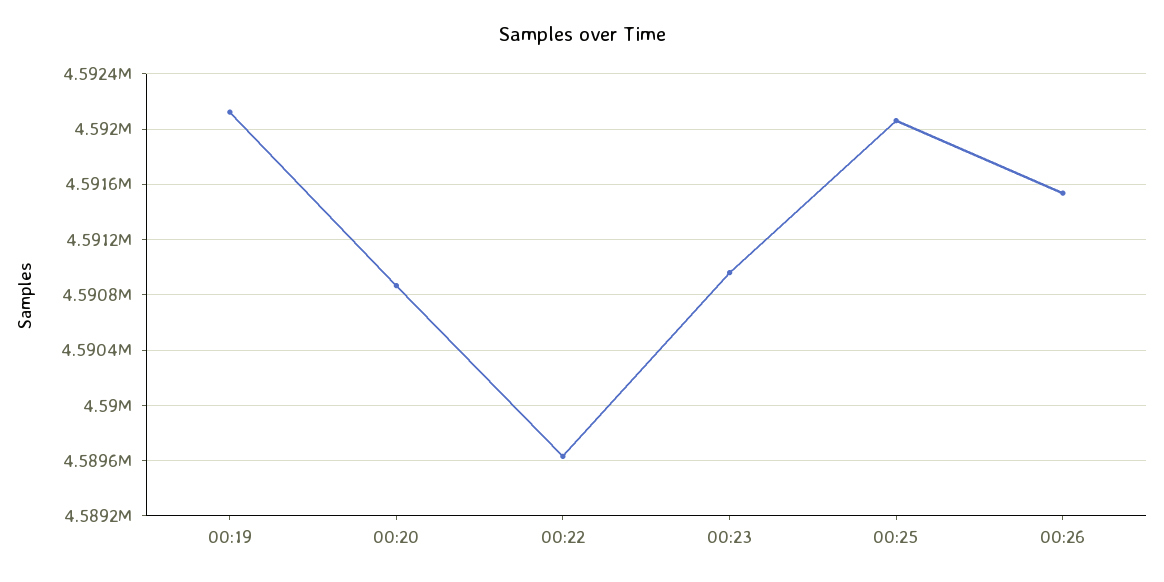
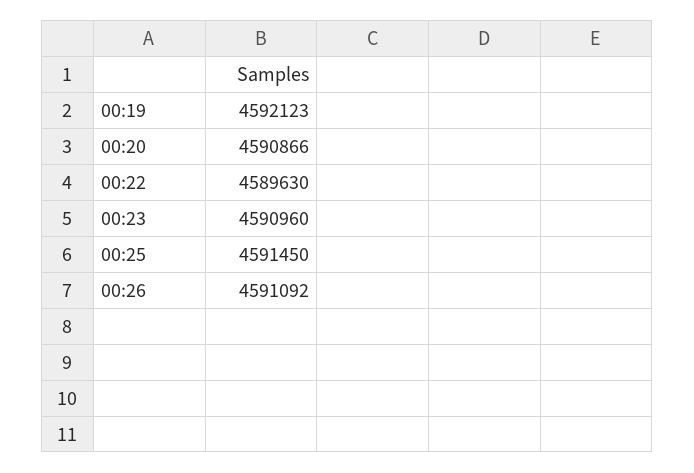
00:25: 4592050 -> 4591450
00:26: 4591550 -> 4591092

